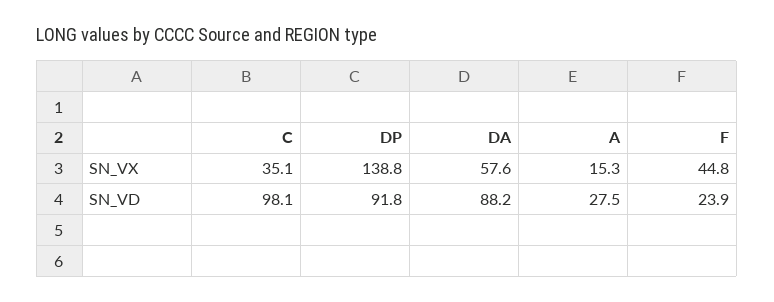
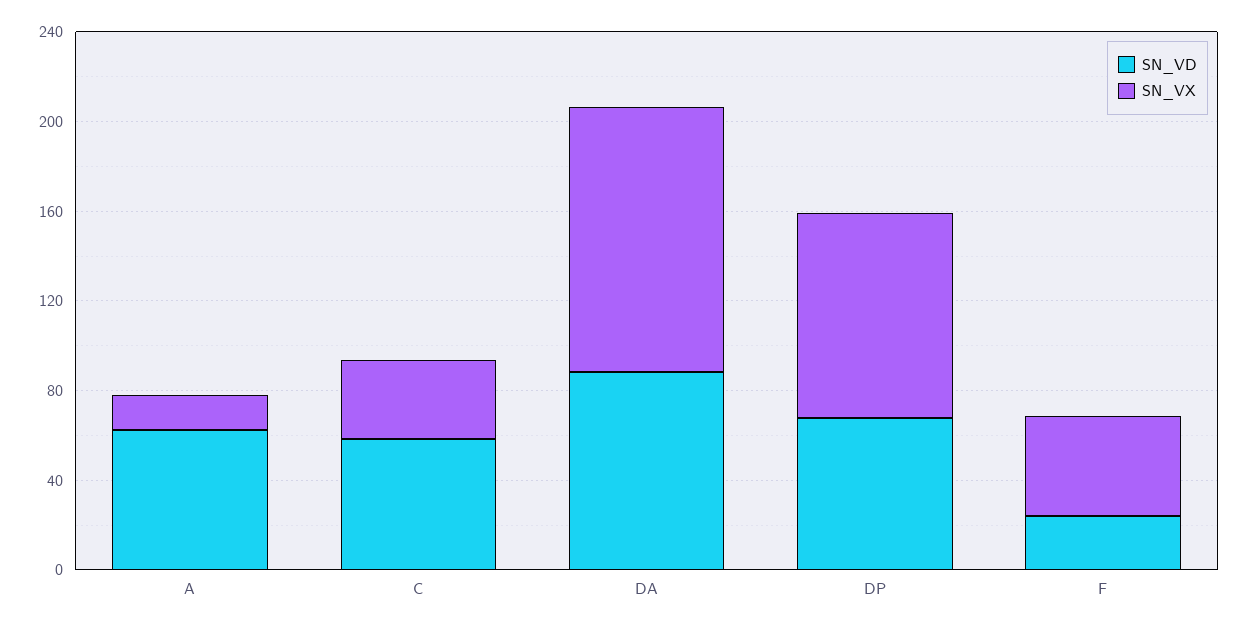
SN_VX, DP: 138.8 -> 90
SN_VX, DA: 57.6 -> 120
SN_VD, C: 98.1 -> 60
SN_VD, DP: 91.8 -> 70
SN_VD, A: 27.5 -> 60

